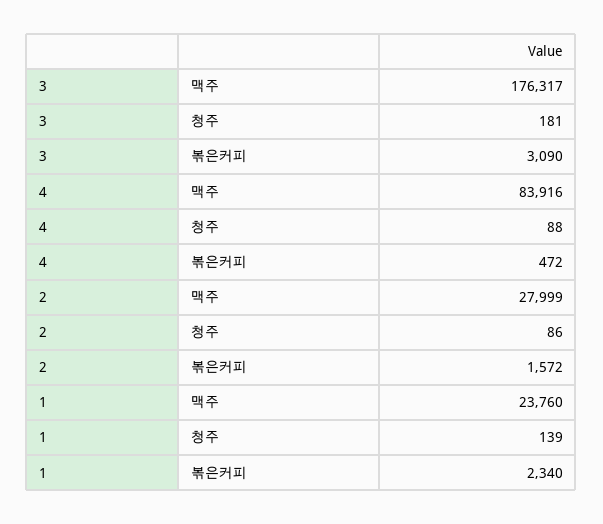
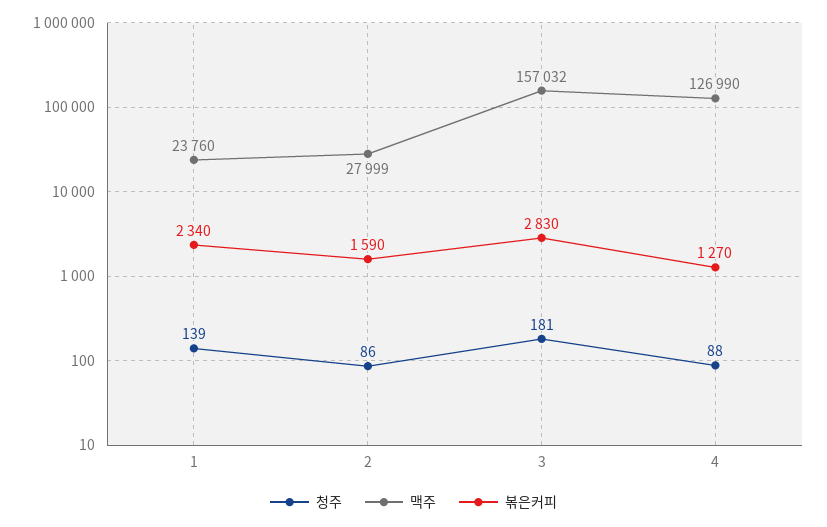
맥주, 3: 176317 -> 157032
볶은커피, 3: 3090 -> 2830
맥주, 4: 83916 -> 126990
볶은커피, 4: 472 -> 1270
볶은커피, 2: 1572 -> 1590

